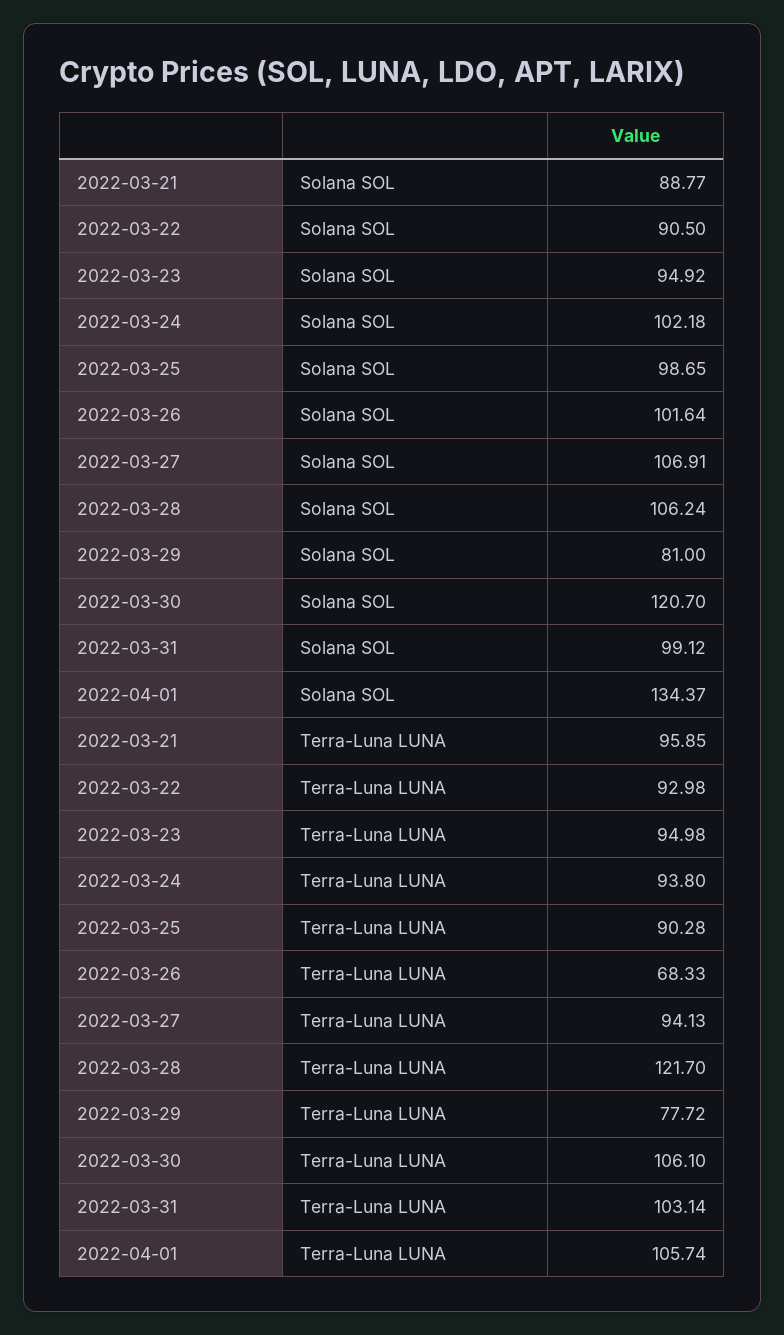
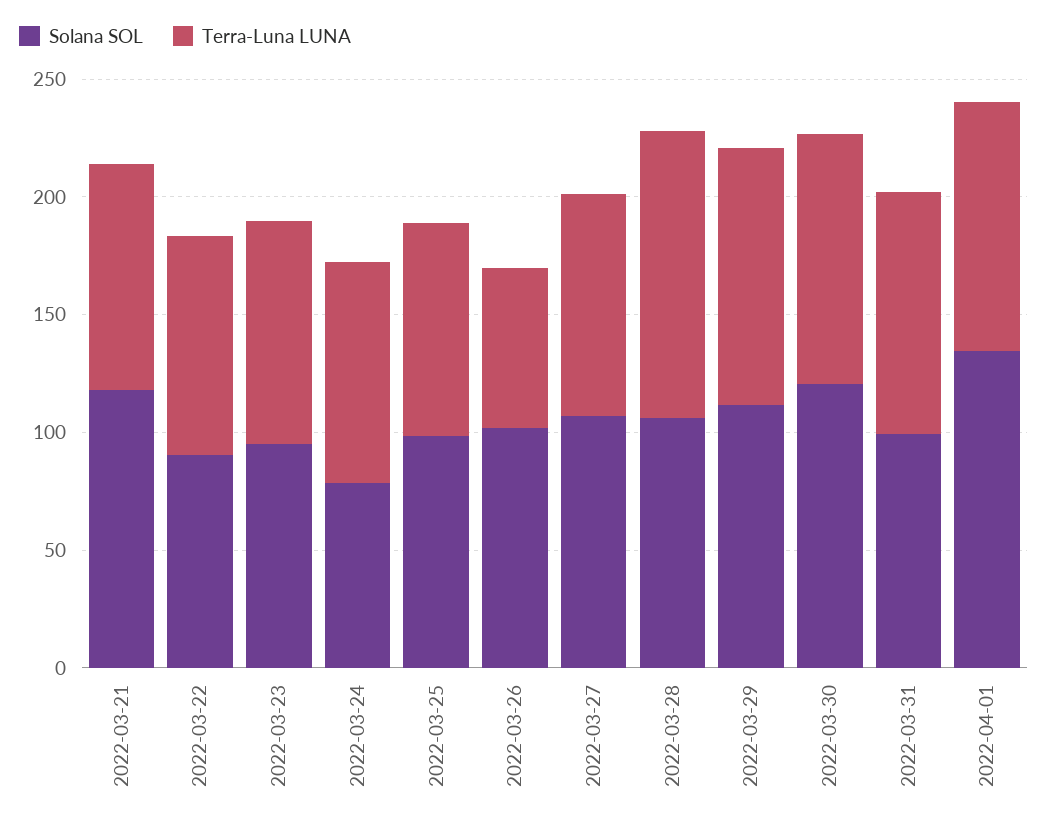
Solana SOL, 2022-03-21: 88.77 -> 120
Solana SOL, 2022-03-24: 102.18 -> 80
Solana SOL, 2022-03-29: 81 -> 110
Terra-Luna LUNA, 2022-03-29: 77.72 -> 110

